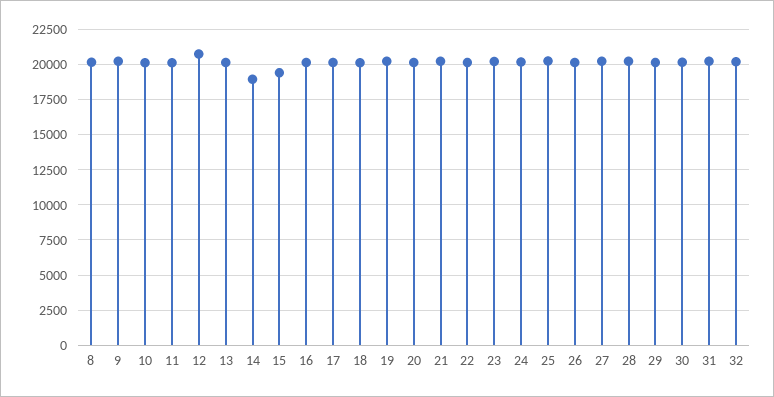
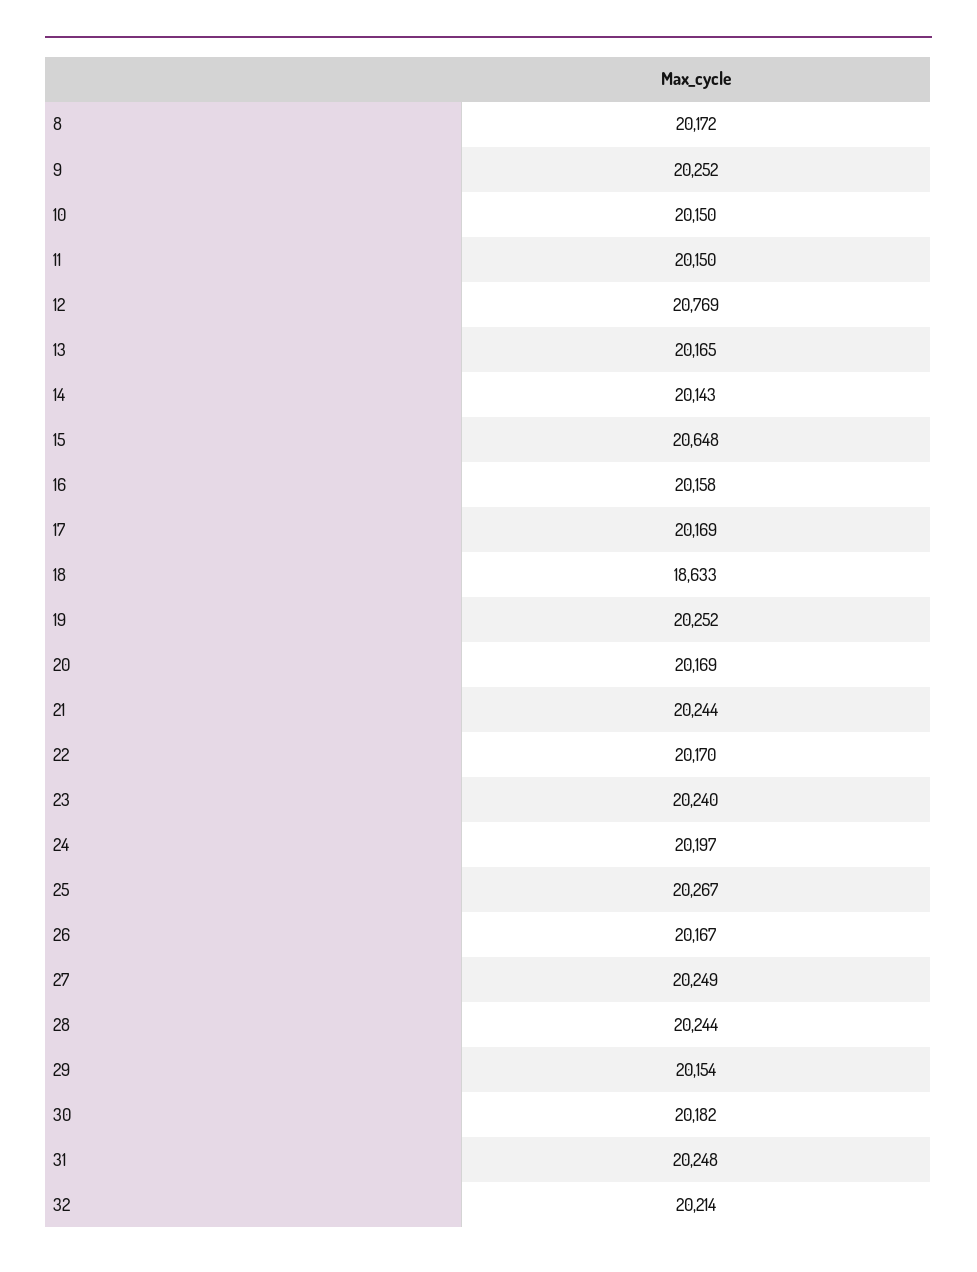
14: 19000 -> 20143
15: 19500 -> 20648
18: 20000 -> 18633

